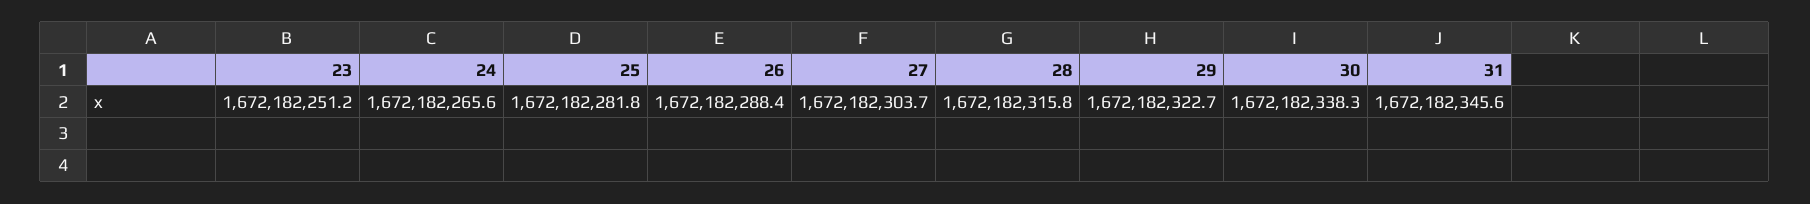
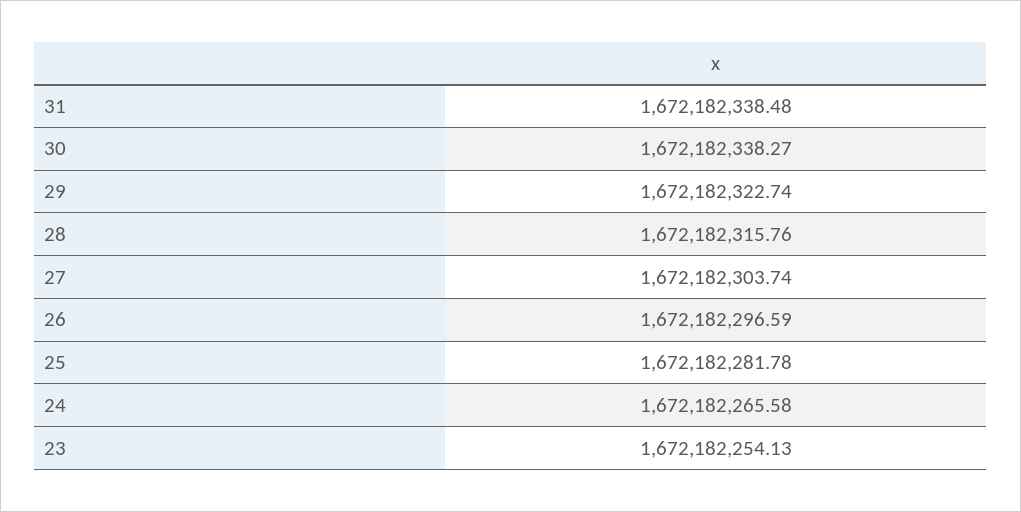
23: 1672182251.2 -> 1672182254.13
26: 1672182288.4 -> 1672182296.59
31: 1672182345.6 -> 1672182338.48

